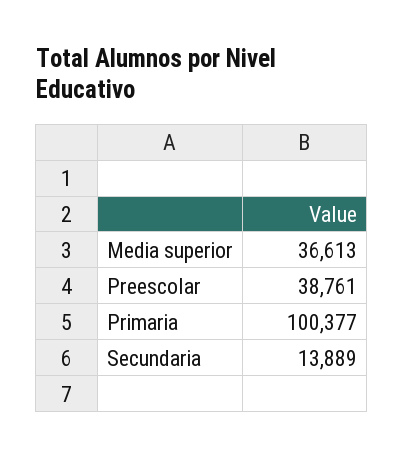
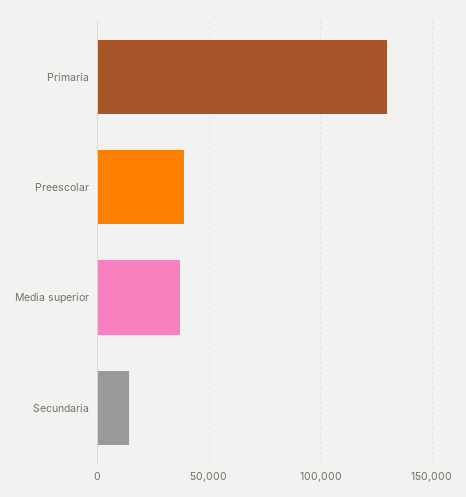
Primaria: 100377 -> 130000

